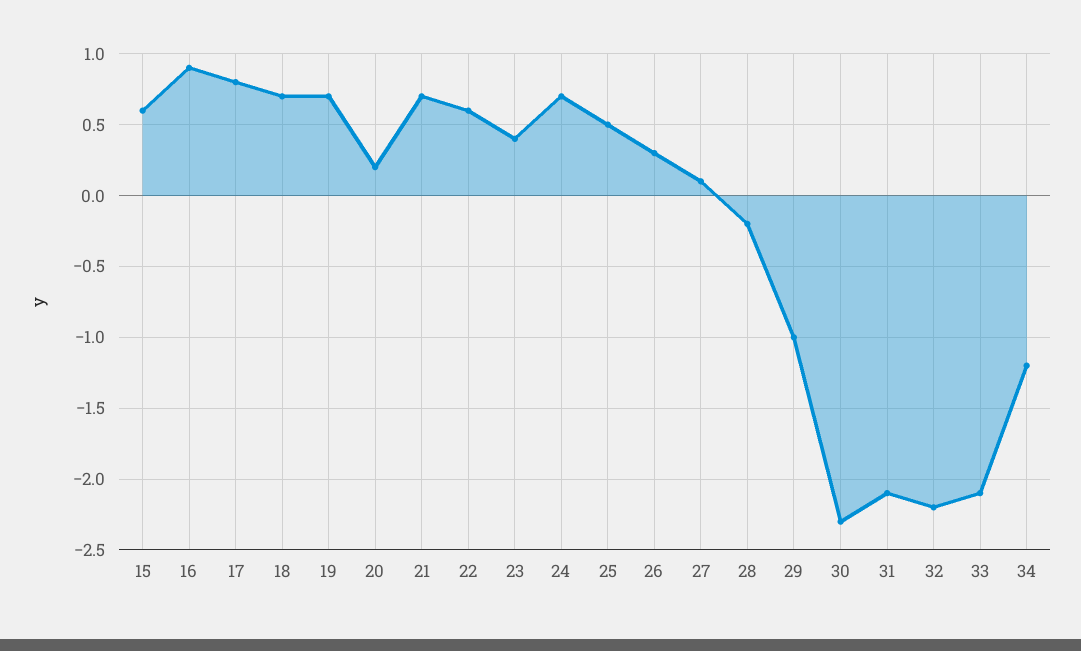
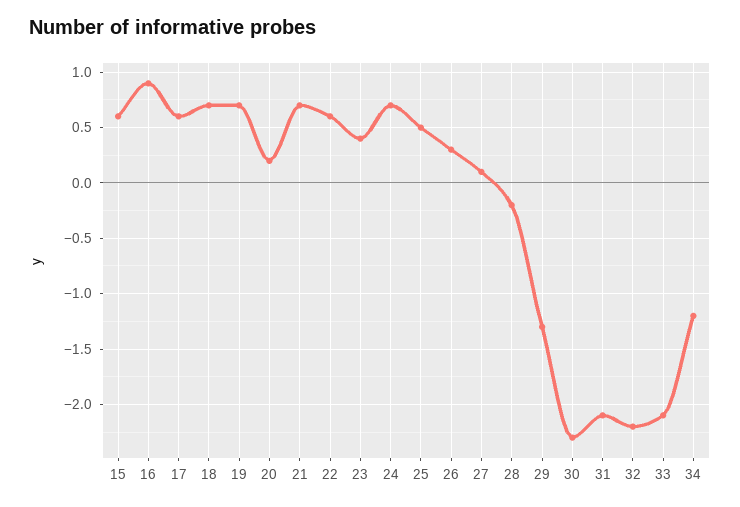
17: 0.8 -> 0.6
29: -1 -> -1.3

